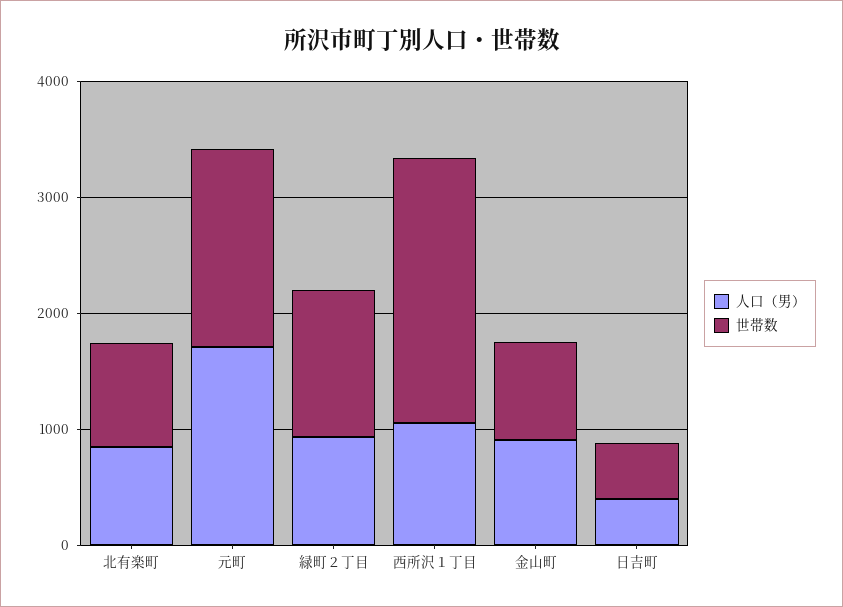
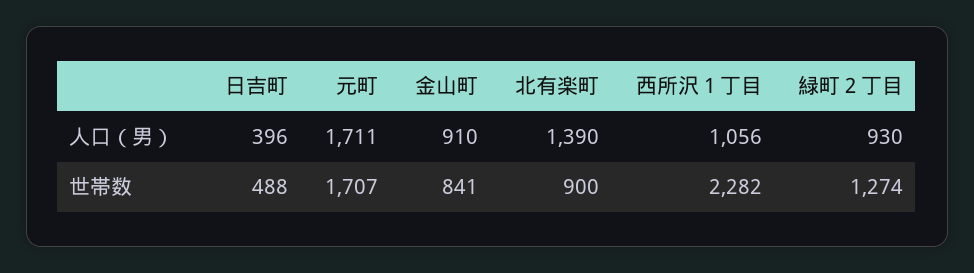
人口（男）, 北有楽町: 800 -> 1390

